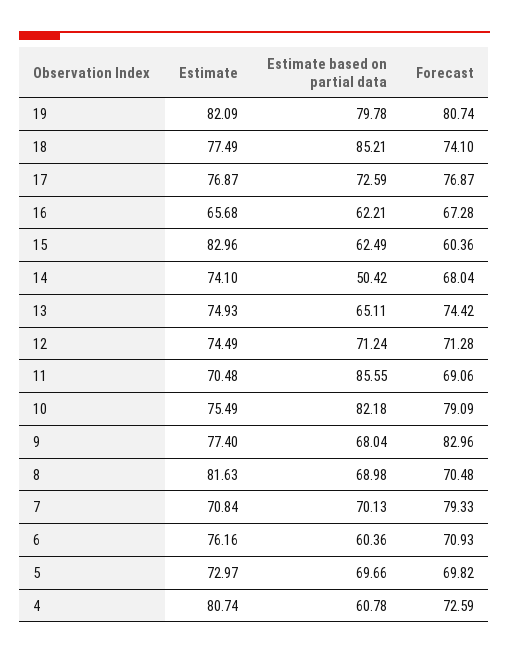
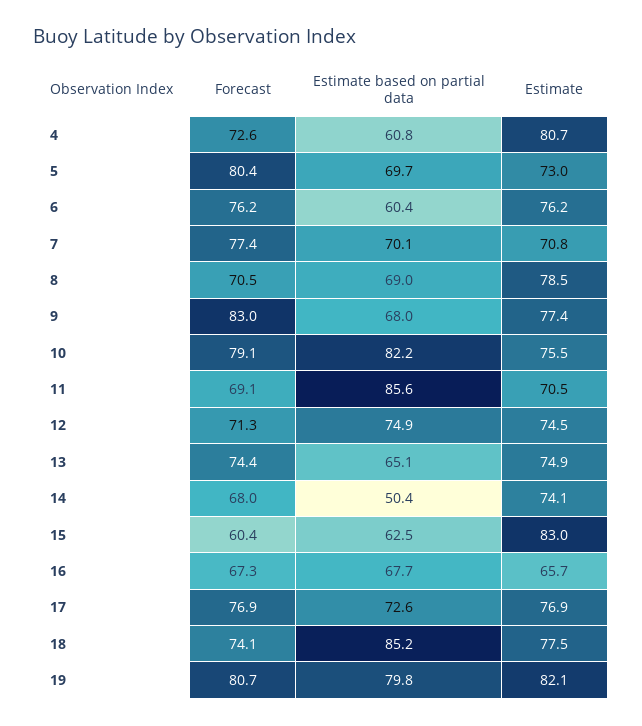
Estimate based on partial data, 16: 62.21 -> 67.7
Estimate based on partial data, 12: 71.24 -> 74.9
Estimate, 8: 81.63 -> 78.5
Forecast, 7: 79.33 -> 77.4
Forecast, 6: 70.93 -> 76.2
Forecast, 5: 69.82 -> 80.4

